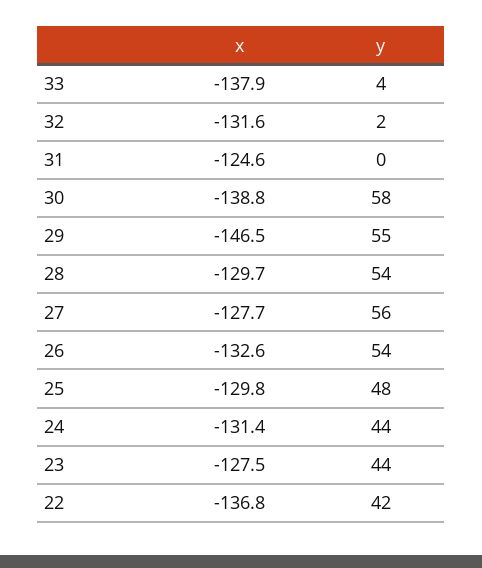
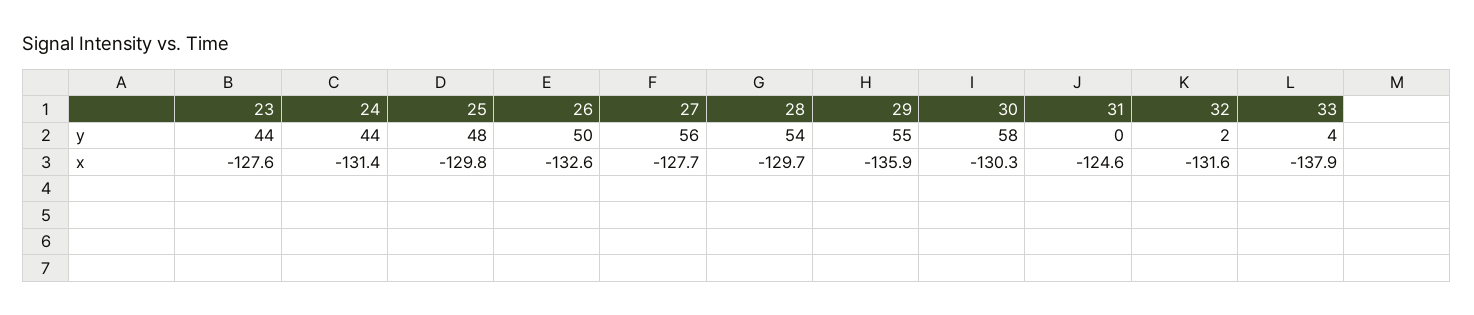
x, 30: -138.8 -> -130.3
x, 29: -146.5 -> -135.9
y, 26: 54 -> 50
x, 23: -127.5 -> -127.6
x, 22: -136.8 -> none
y, 22: 42 -> none

